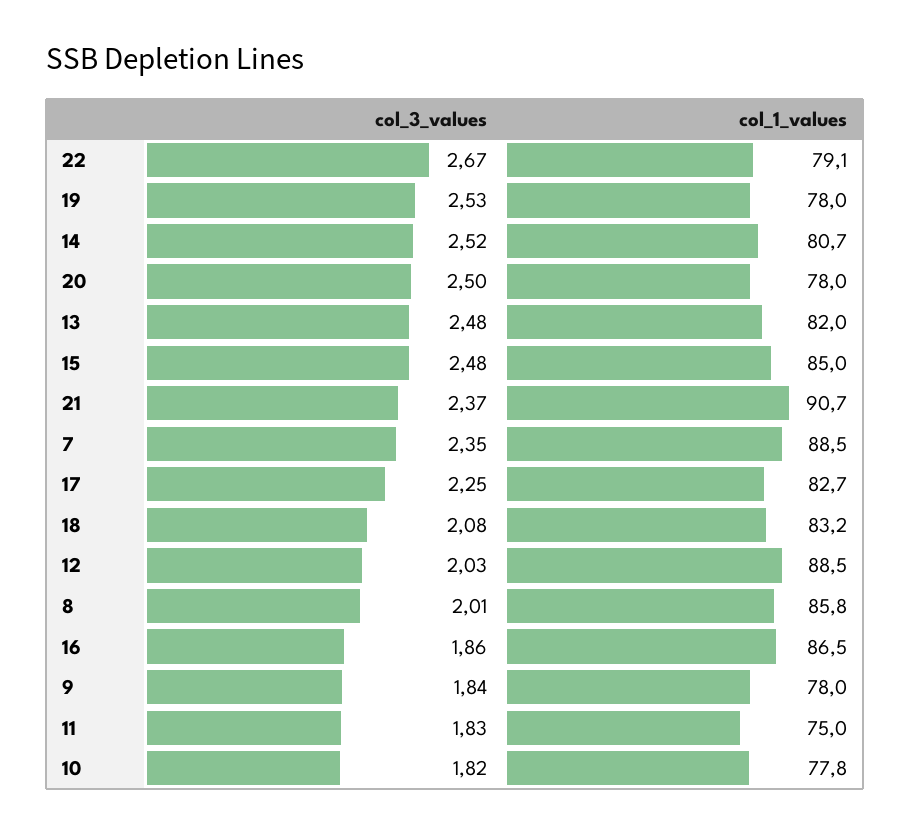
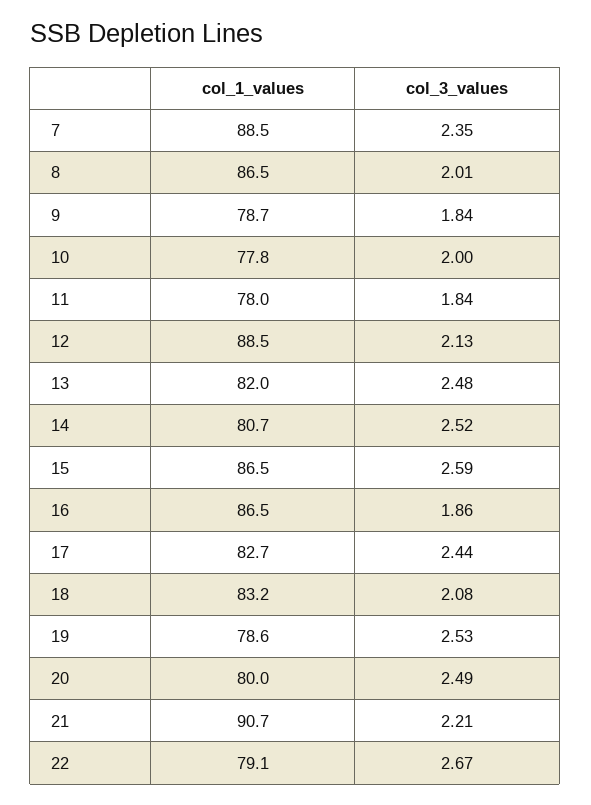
col_1_values, 19: 78 -> 78.6
col_3_values, 20: 2.5 -> 2.49
col_1_values, 20: 78 -> 80
col_3_values, 15: 2.48 -> 2.59
col_1_values, 15: 85 -> 86.5
col_3_values, 21: 2.37 -> 2.21
col_3_values, 17: 2.25 -> 2.44
col_3_values, 12: 2.03 -> 2.13
col_1_values, 8: 85.8 -> 86.5
col_1_values, 9: 78 -> 78.7
col_3_values, 11: 1.83 -> 1.84
col_1_values, 11: 75 -> 78
col_3_values, 10: 1.82 -> 2

